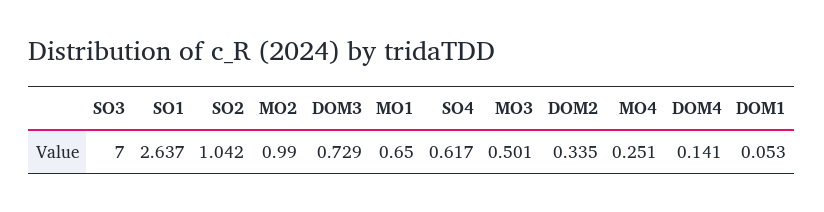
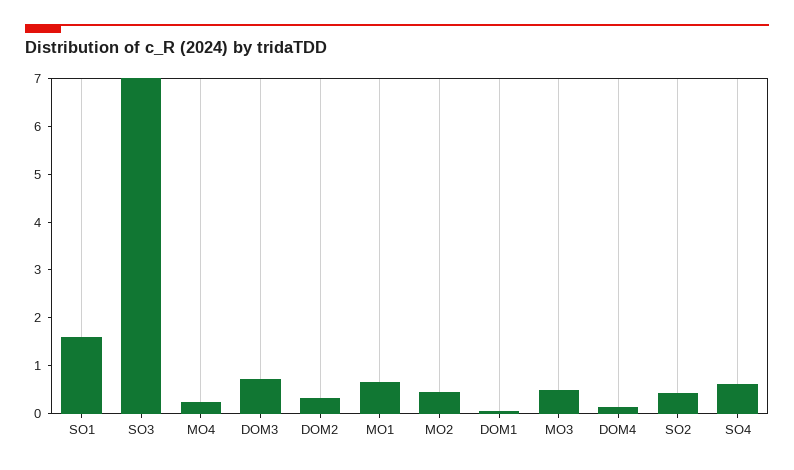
SO1: 2.637 -> 1.6
SO2: 1.042 -> 0.4
MO2: 0.99 -> 0.4

